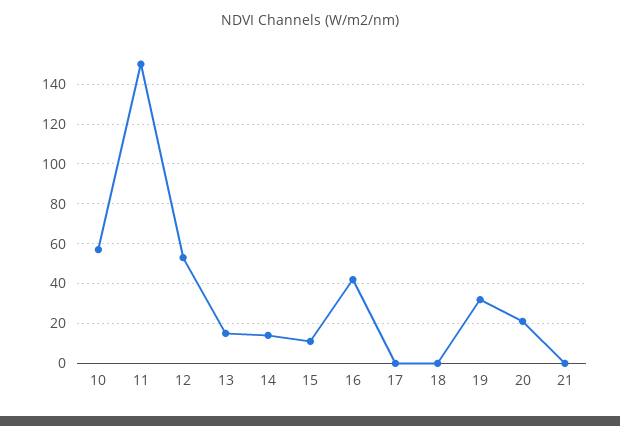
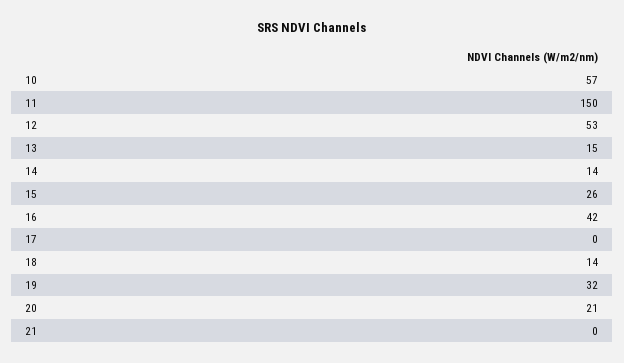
15: 10 -> 26
18: 0 -> 14

